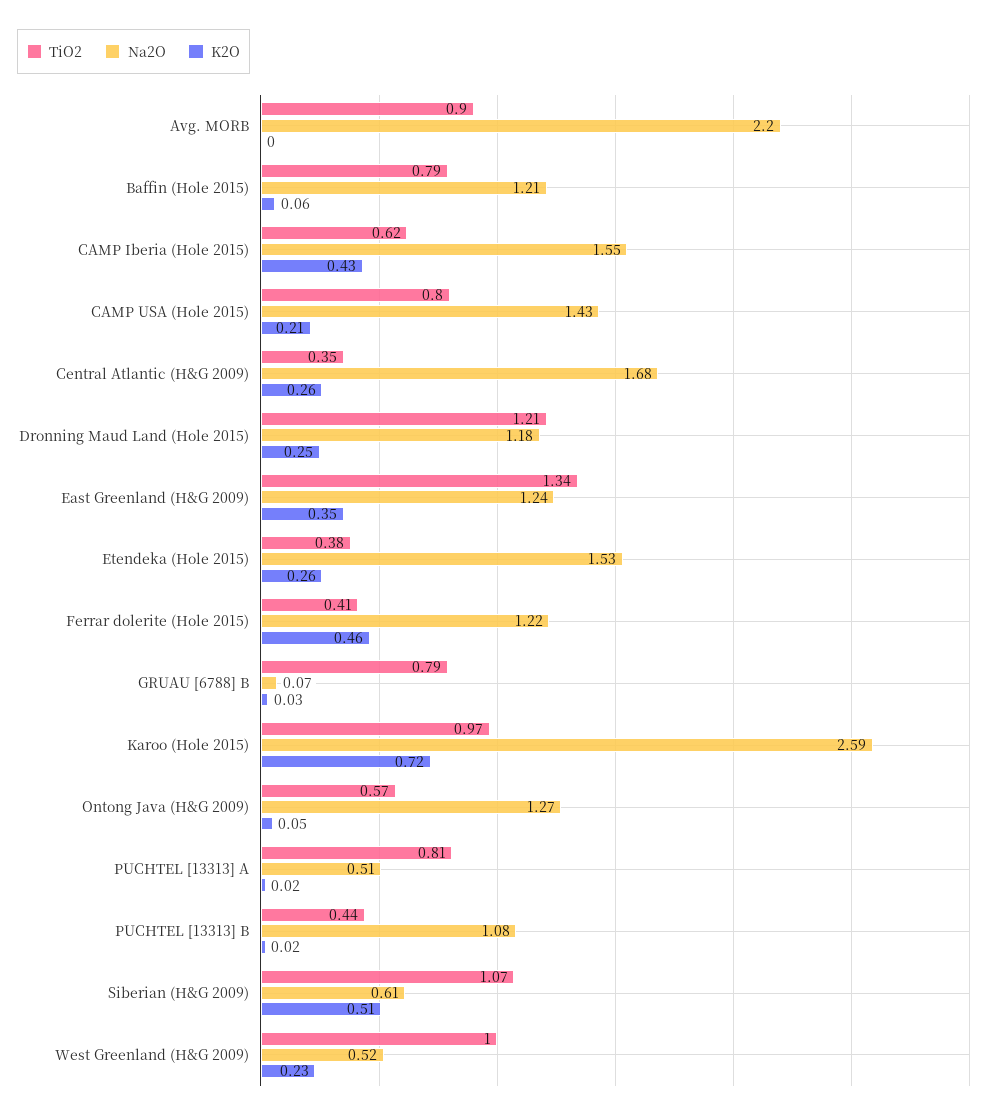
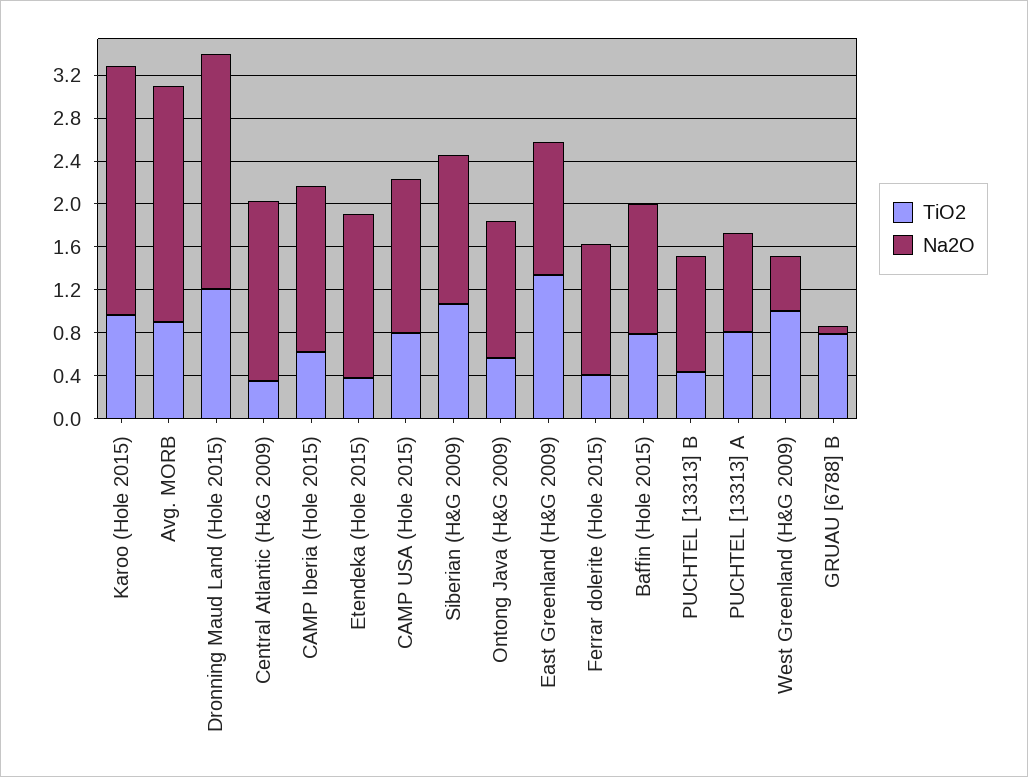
K2O, Avg. MORB: 0 -> none
K2O, Baffin (Hole 2015): 0.06 -> none
K2O, CAMP Iberia (Hole 2015): 0.43 -> none
K2O, CAMP USA (Hole 2015): 0.21 -> none
K2O, Central Atlantic (H&G 2009): 0.26 -> none
Na2O, Dronning Maud Land (Hole 2015): 1.18 -> 2.2
K2O, Dronning Maud Land (Hole 2015): 0.25 -> none
K2O, East Greenland (H&G 2009): 0.35 -> none
K2O, Etendeka (Hole 2015): 0.26 -> none
K2O, Ferrar dolerite (Hole 2015): 0.46 -> none
K2O, GRUAU [6788] B: 0.03 -> none
Na2O, Karoo (Hole 2015): 2.59 -> 2.3
K2O, Karoo (Hole 2015): 0.72 -> none
K2O, Ontong Java (H&G 2009): 0.05 -> none
Na2O, PUCHTEL [13313] A: 0.51 -> 0.9
K2O, PUCHTEL [13313] A: 0.02 -> none
K2O, PUCHTEL [13313] B: 0.02 -> none
Na2O, Siberian (H&G 2009): 0.61 -> 1.4
K2O, Siberian (H&G 2009): 0.51 -> none
K2O, West Greenland (H&G 2009): 0.23 -> none

